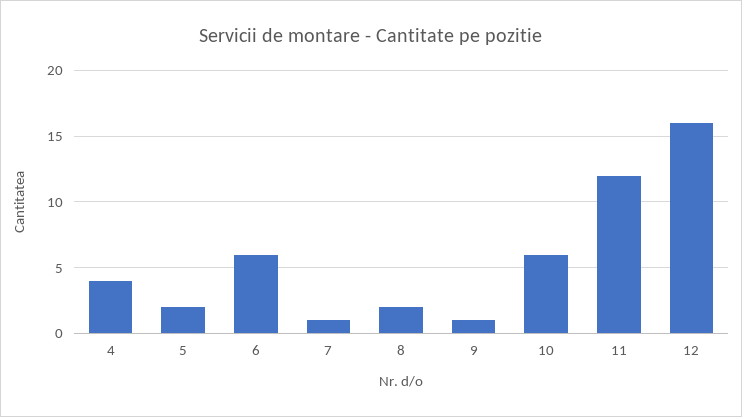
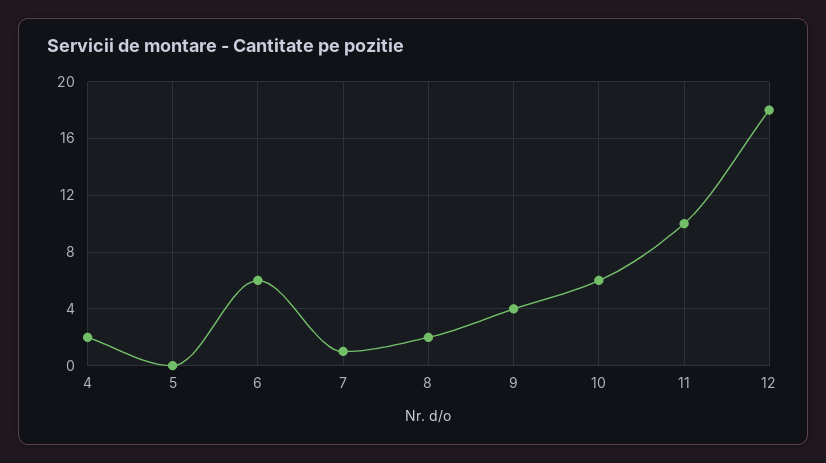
4: 4 -> 2
5: 2 -> 0
9: 1 -> 4
11: 12 -> 10
12: 16 -> 18

